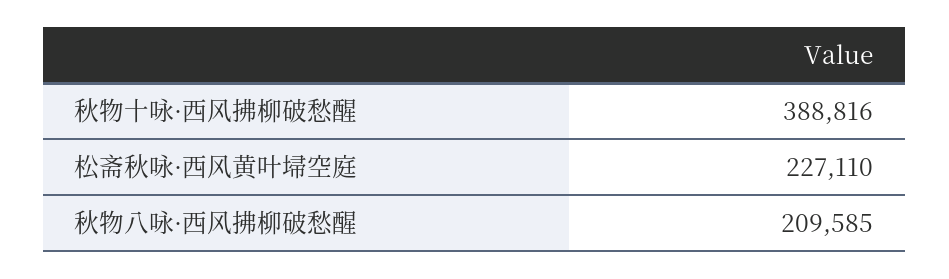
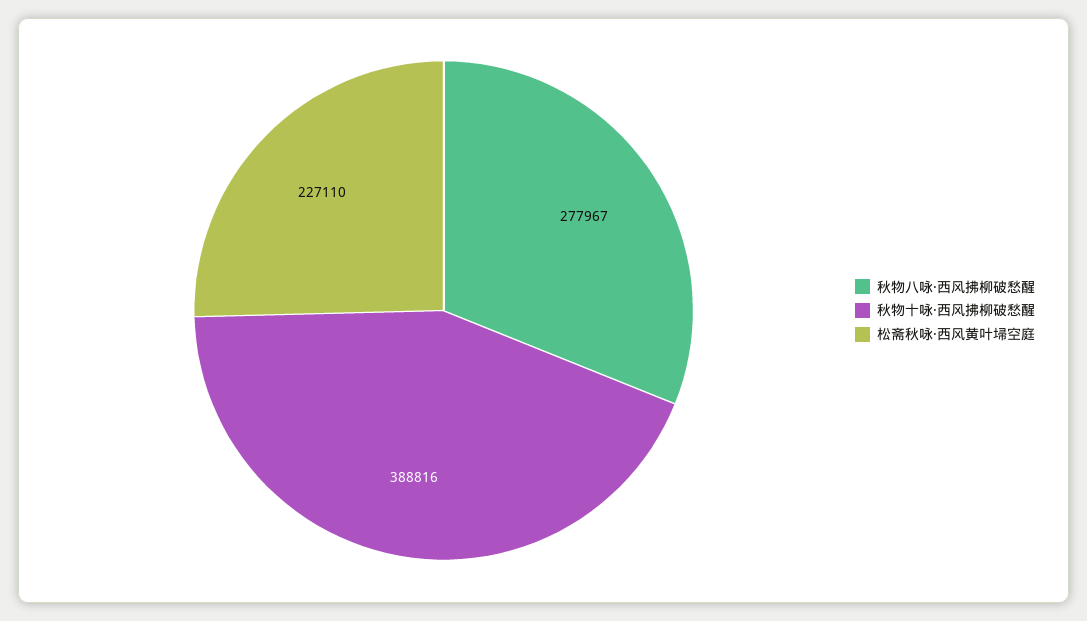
秋物八咏·西风拂柳破愁醒: 209585 -> 277967

